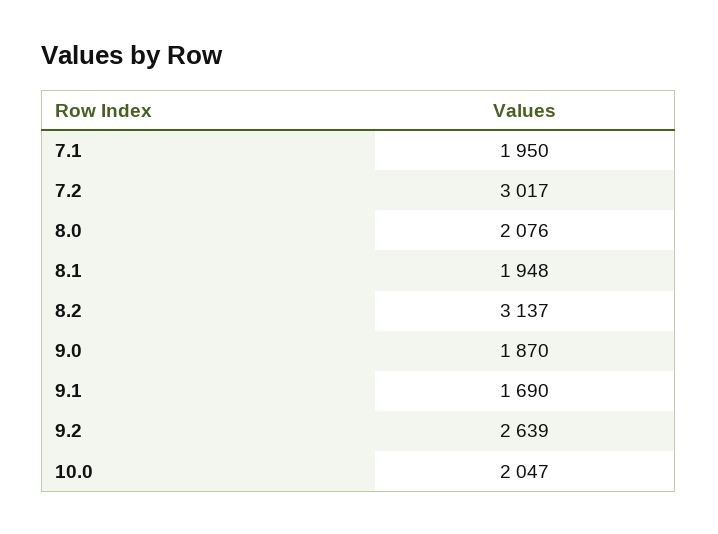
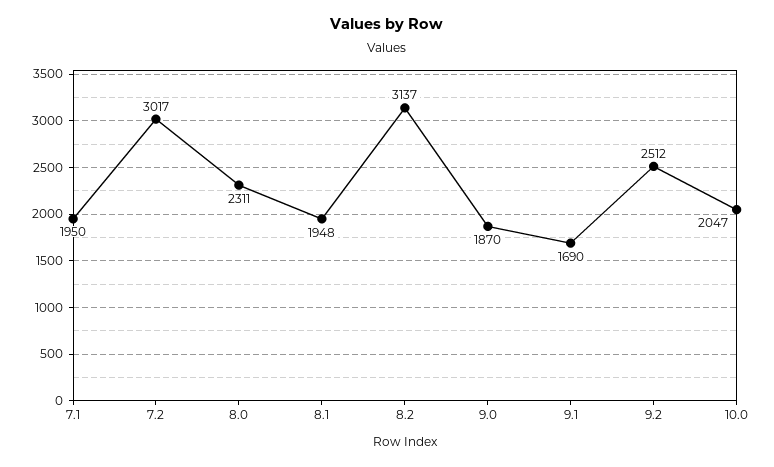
8.0: 2076 -> 2311
9.2: 2639 -> 2512

